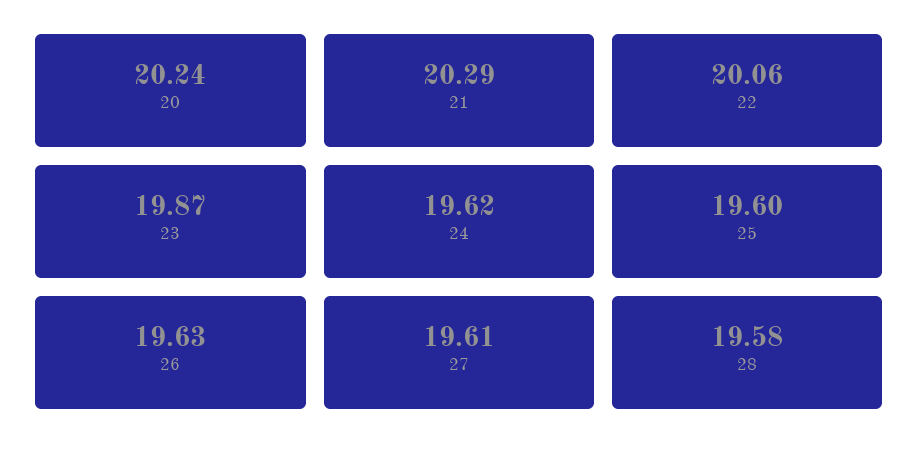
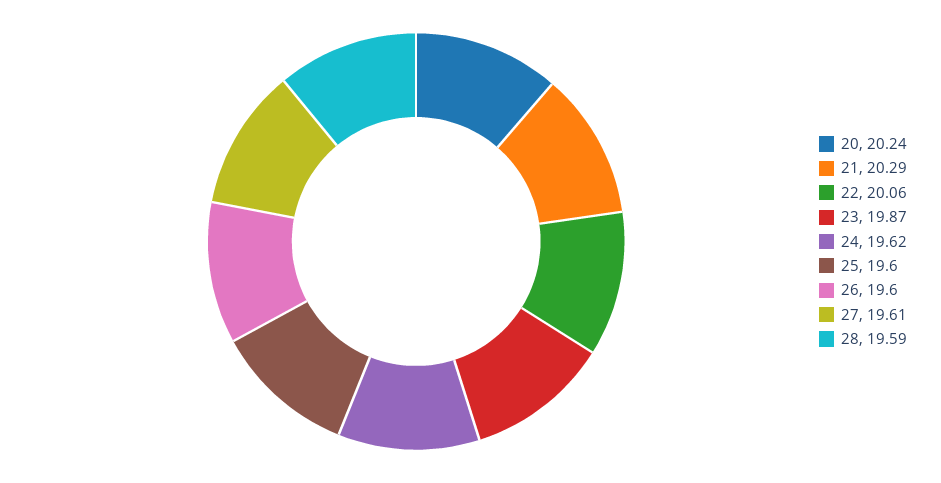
26: 19.63 -> 19.6
28: 19.58 -> 19.59

